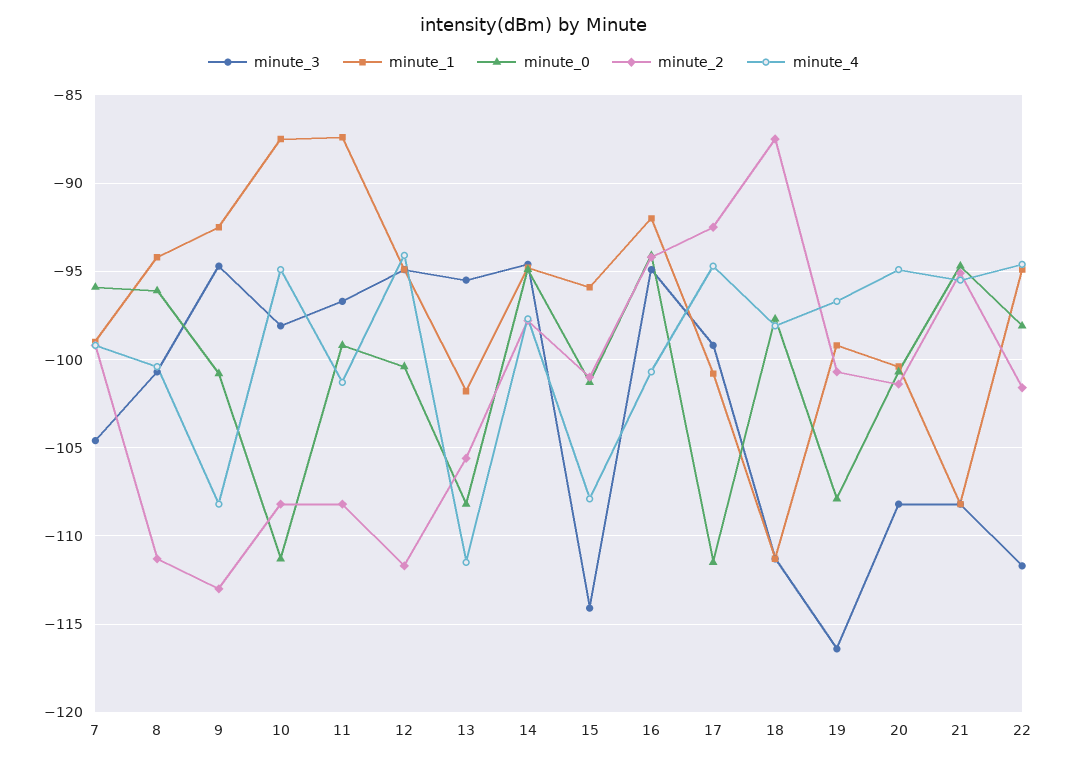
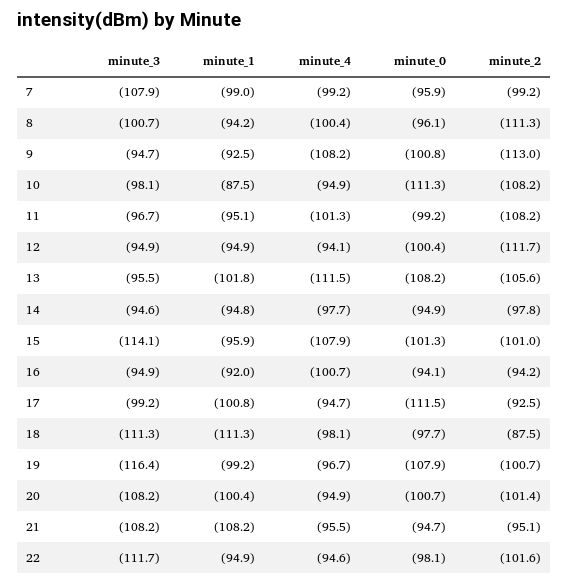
minute_3, 7: -104.5 -> -107.9
minute_1, 11: -87.5 -> -95.1

